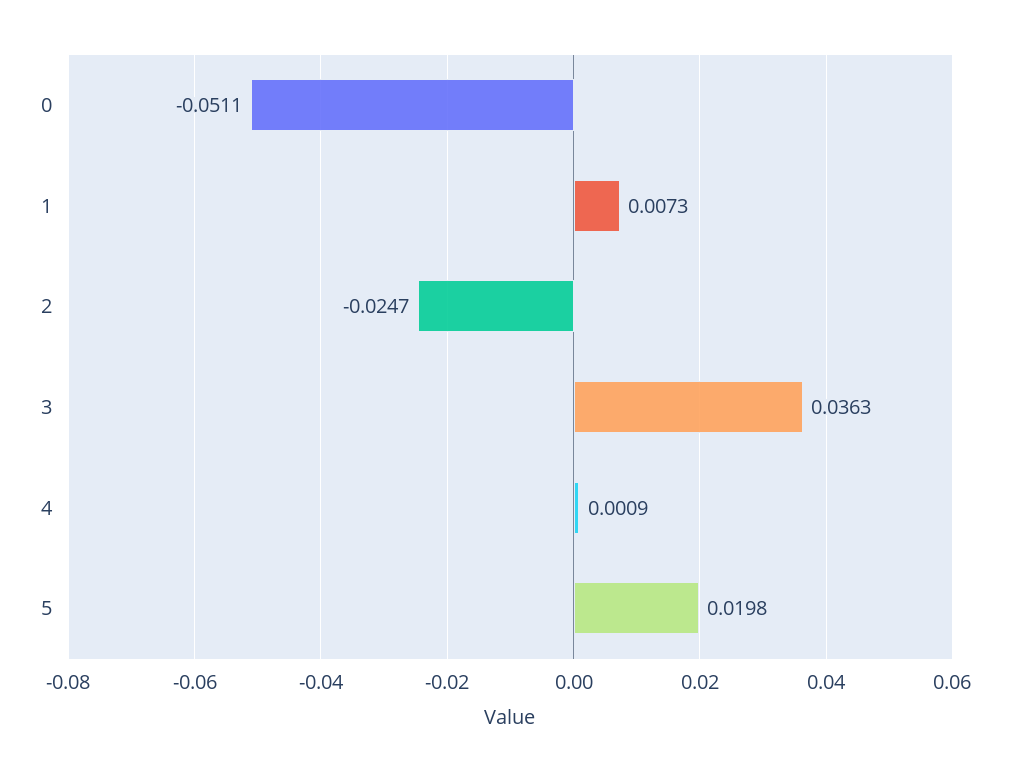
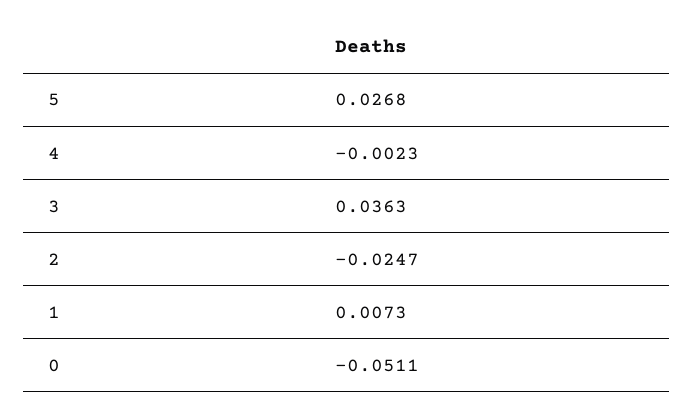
4: 0.0009 -> -0.0023
5: 0.0198 -> 0.0268

